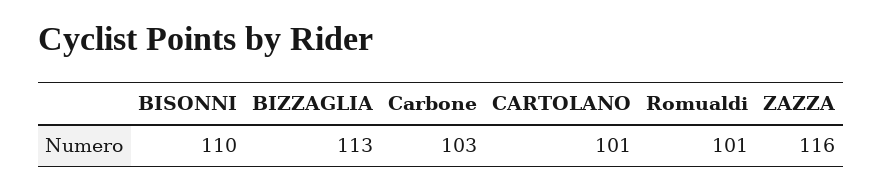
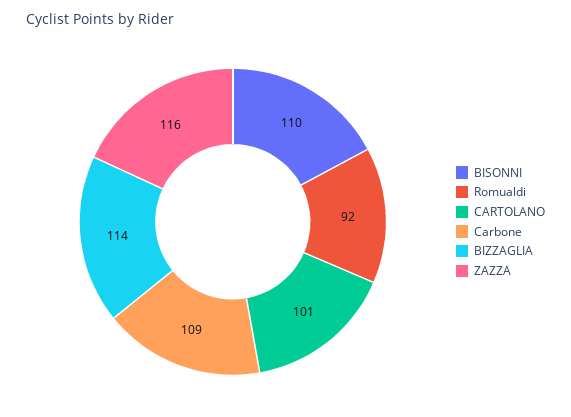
BIZZAGLIA: 113 -> 114
Carbone: 103 -> 109
Romualdi: 101 -> 92

